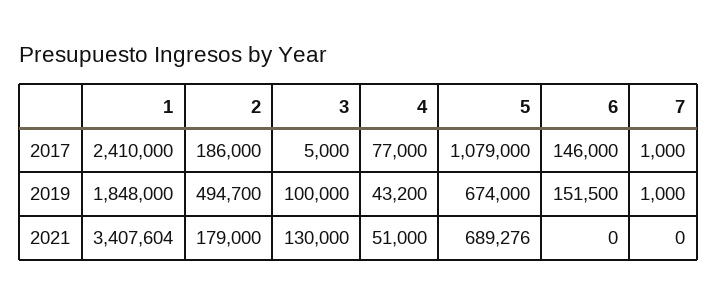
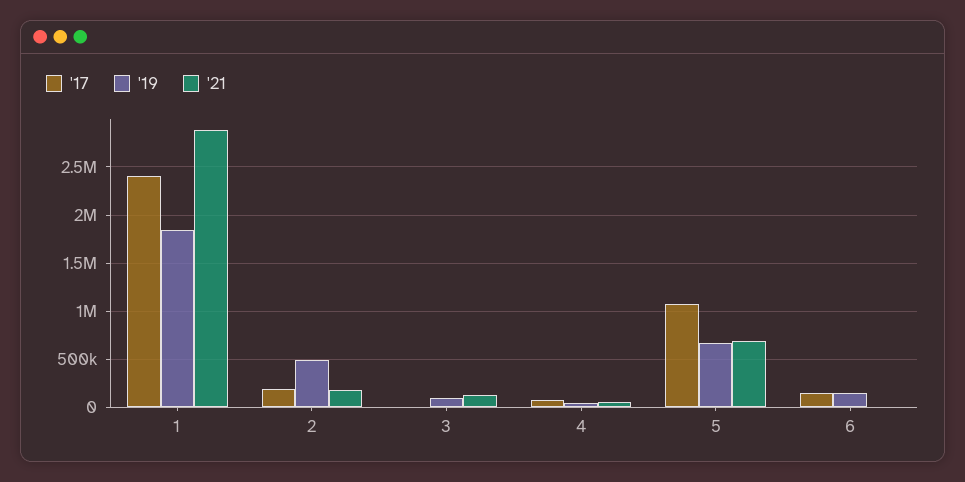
2017, 7: 1000 -> none
2019, 7: 1000 -> none
2021, 1: 3407604 -> 2900000
2021, 7: 0 -> none

